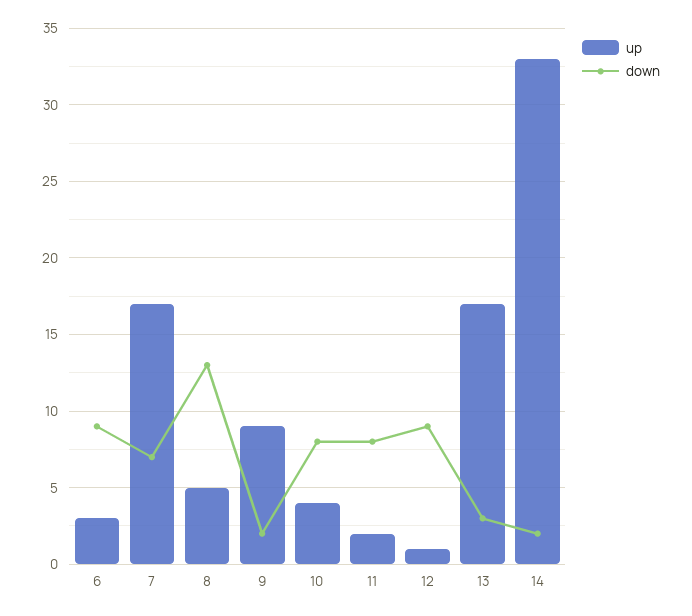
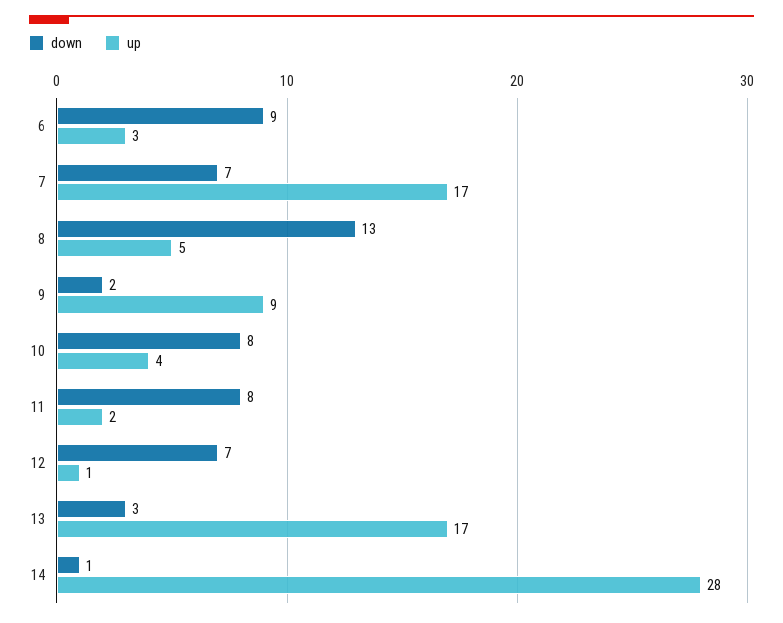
down, 12: 9 -> 7
up, 14: 33 -> 28
down, 14: 2 -> 1

